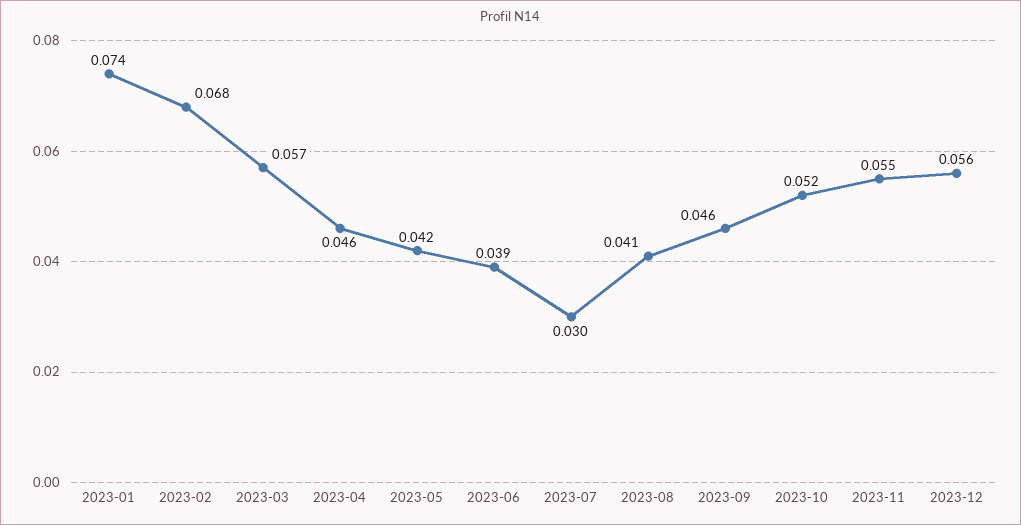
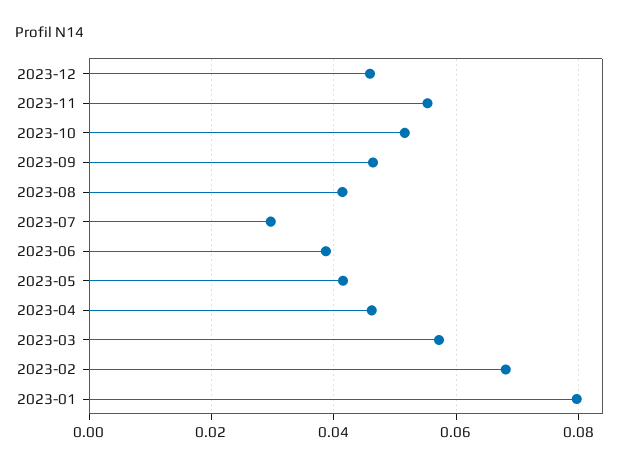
2023-01: 0.074 -> 0.08
2023-12: 0.056 -> 0.046

